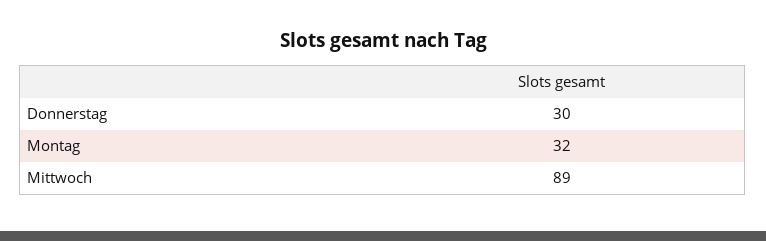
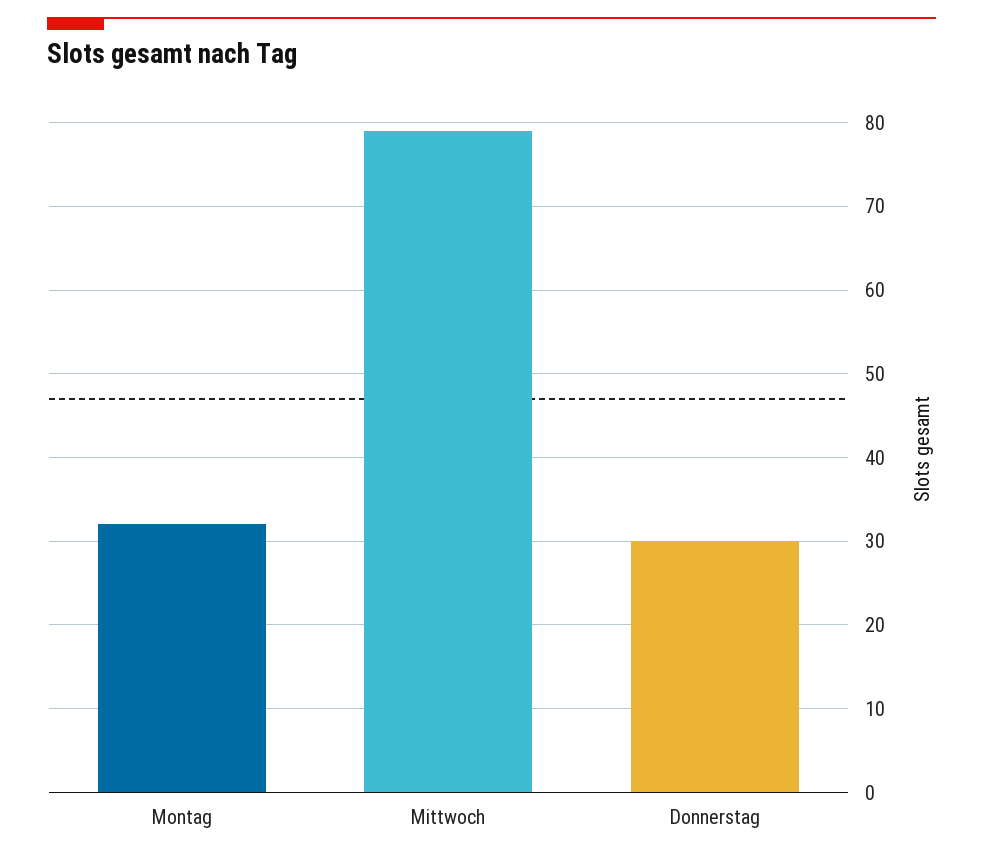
Mittwoch: 89 -> 79

